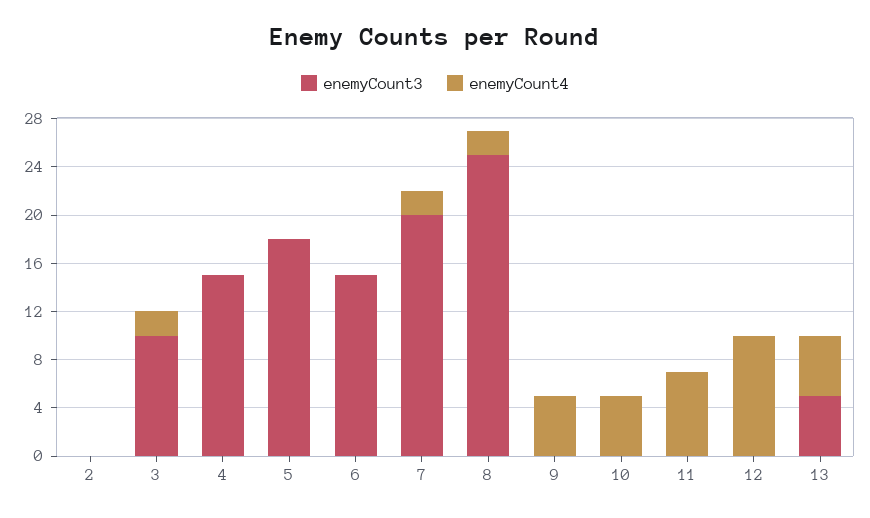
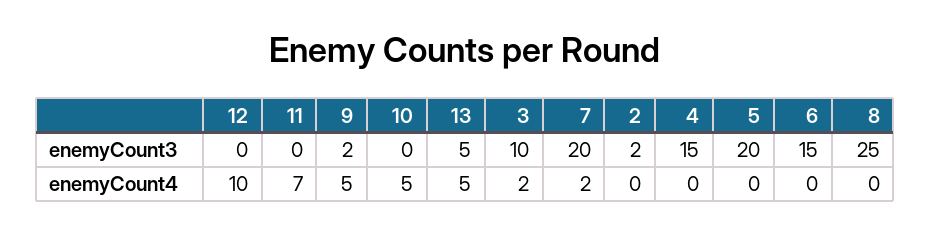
enemyCount3, 2: 0 -> 2
enemyCount3, 5: 18 -> 20
enemyCount4, 8: 2 -> 0
enemyCount3, 9: 0 -> 2

